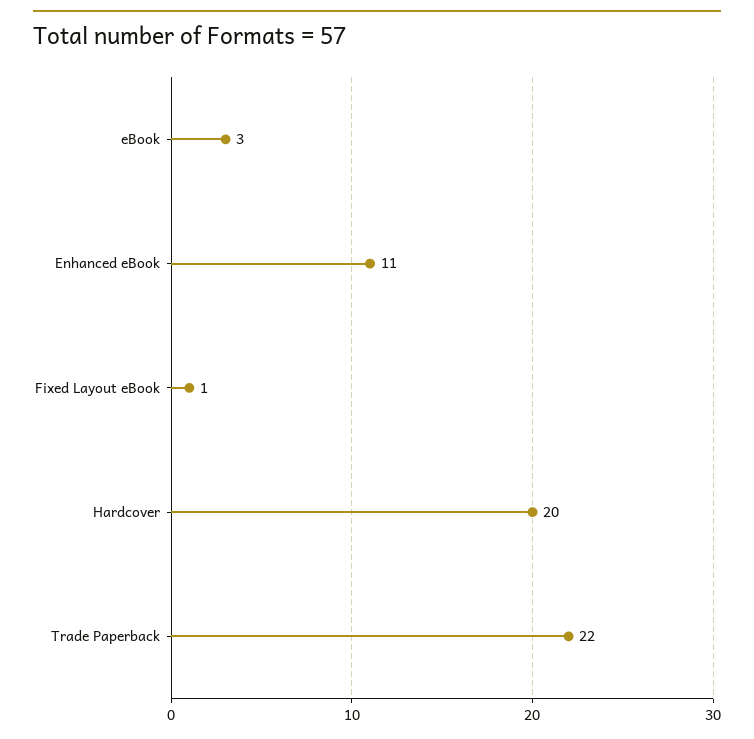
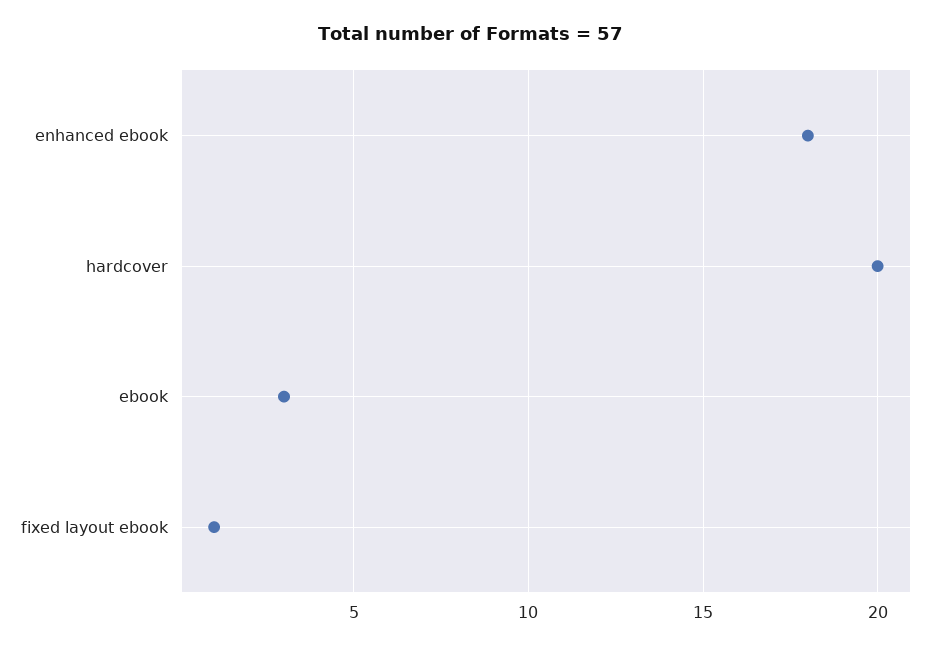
Enhanced eBook: 11 -> 18
Trade Paperback: 22 -> none

